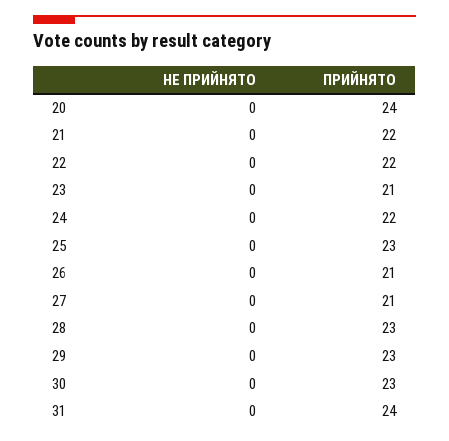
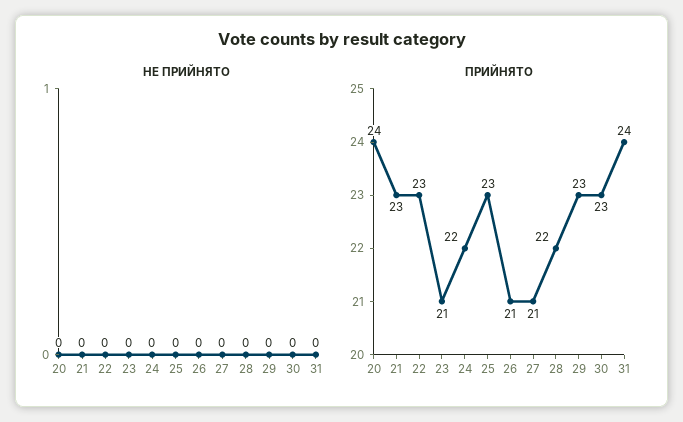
ПРИЙНЯТО, 21: 22 -> 23
ПРИЙНЯТО, 22: 22 -> 23
ПРИЙНЯТО, 28: 23 -> 22

